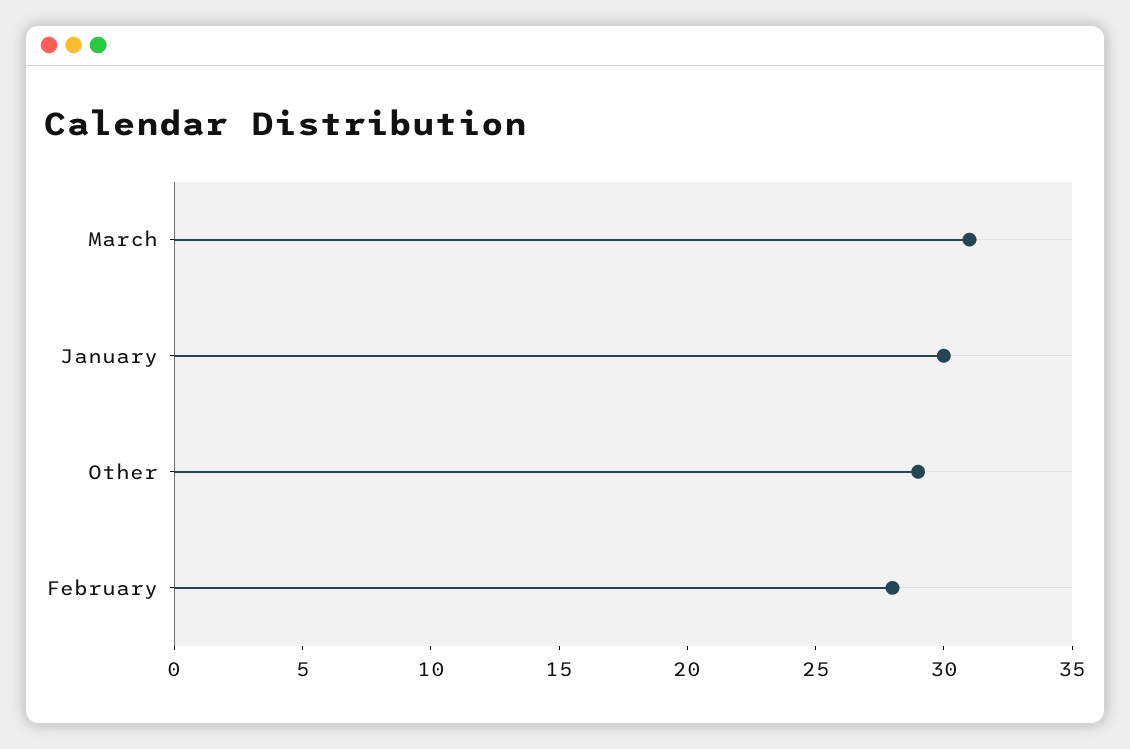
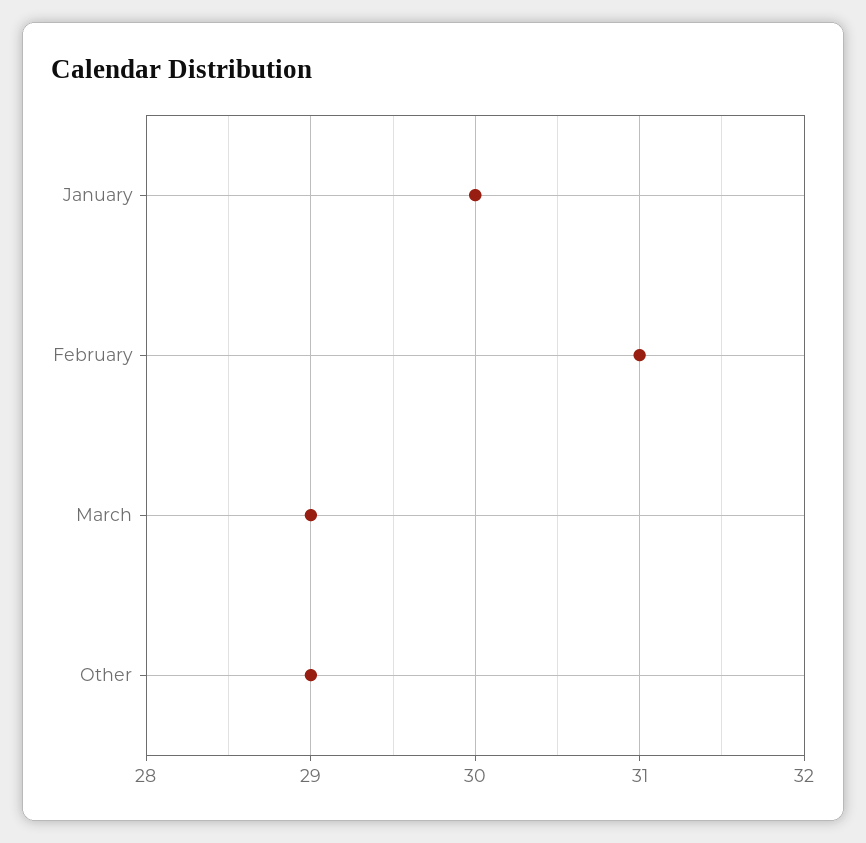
March: 31 -> 29
February: 28 -> 31

